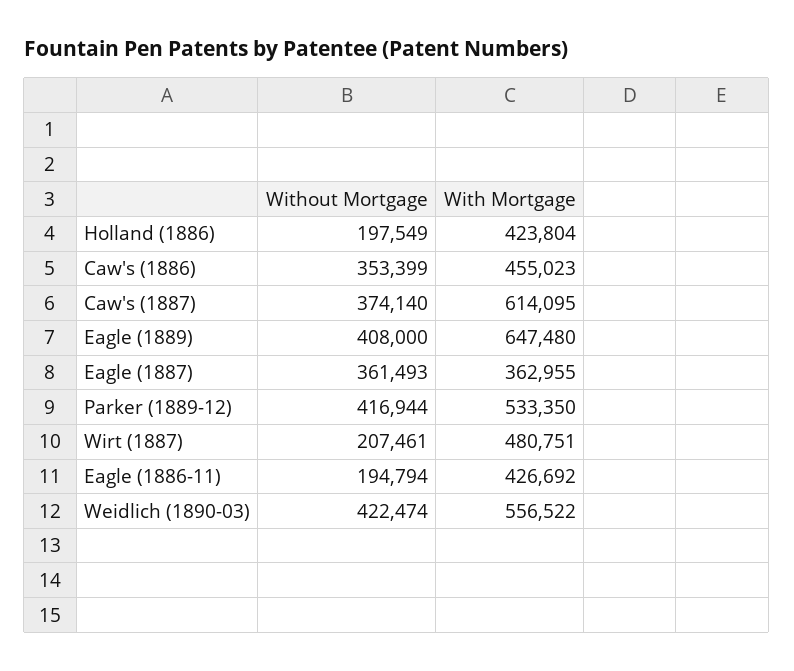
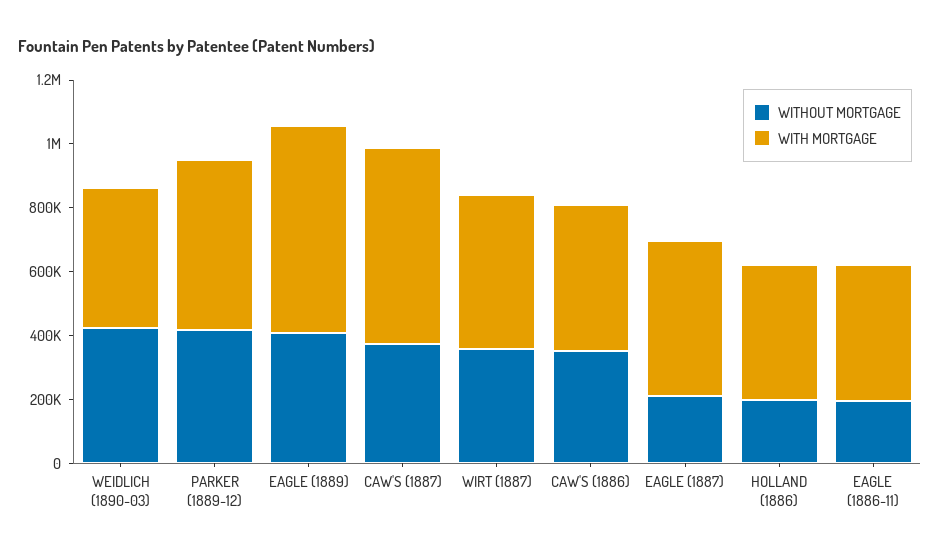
Without Mortgage, Eagle (1887): 361493 -> 200000
With Mortgage, Eagle (1887): 362955 -> 500000
Without Mortgage, Wirt (1887): 207461 -> 350000
With Mortgage, Weidlich (1890-03): 556522 -> 450000

